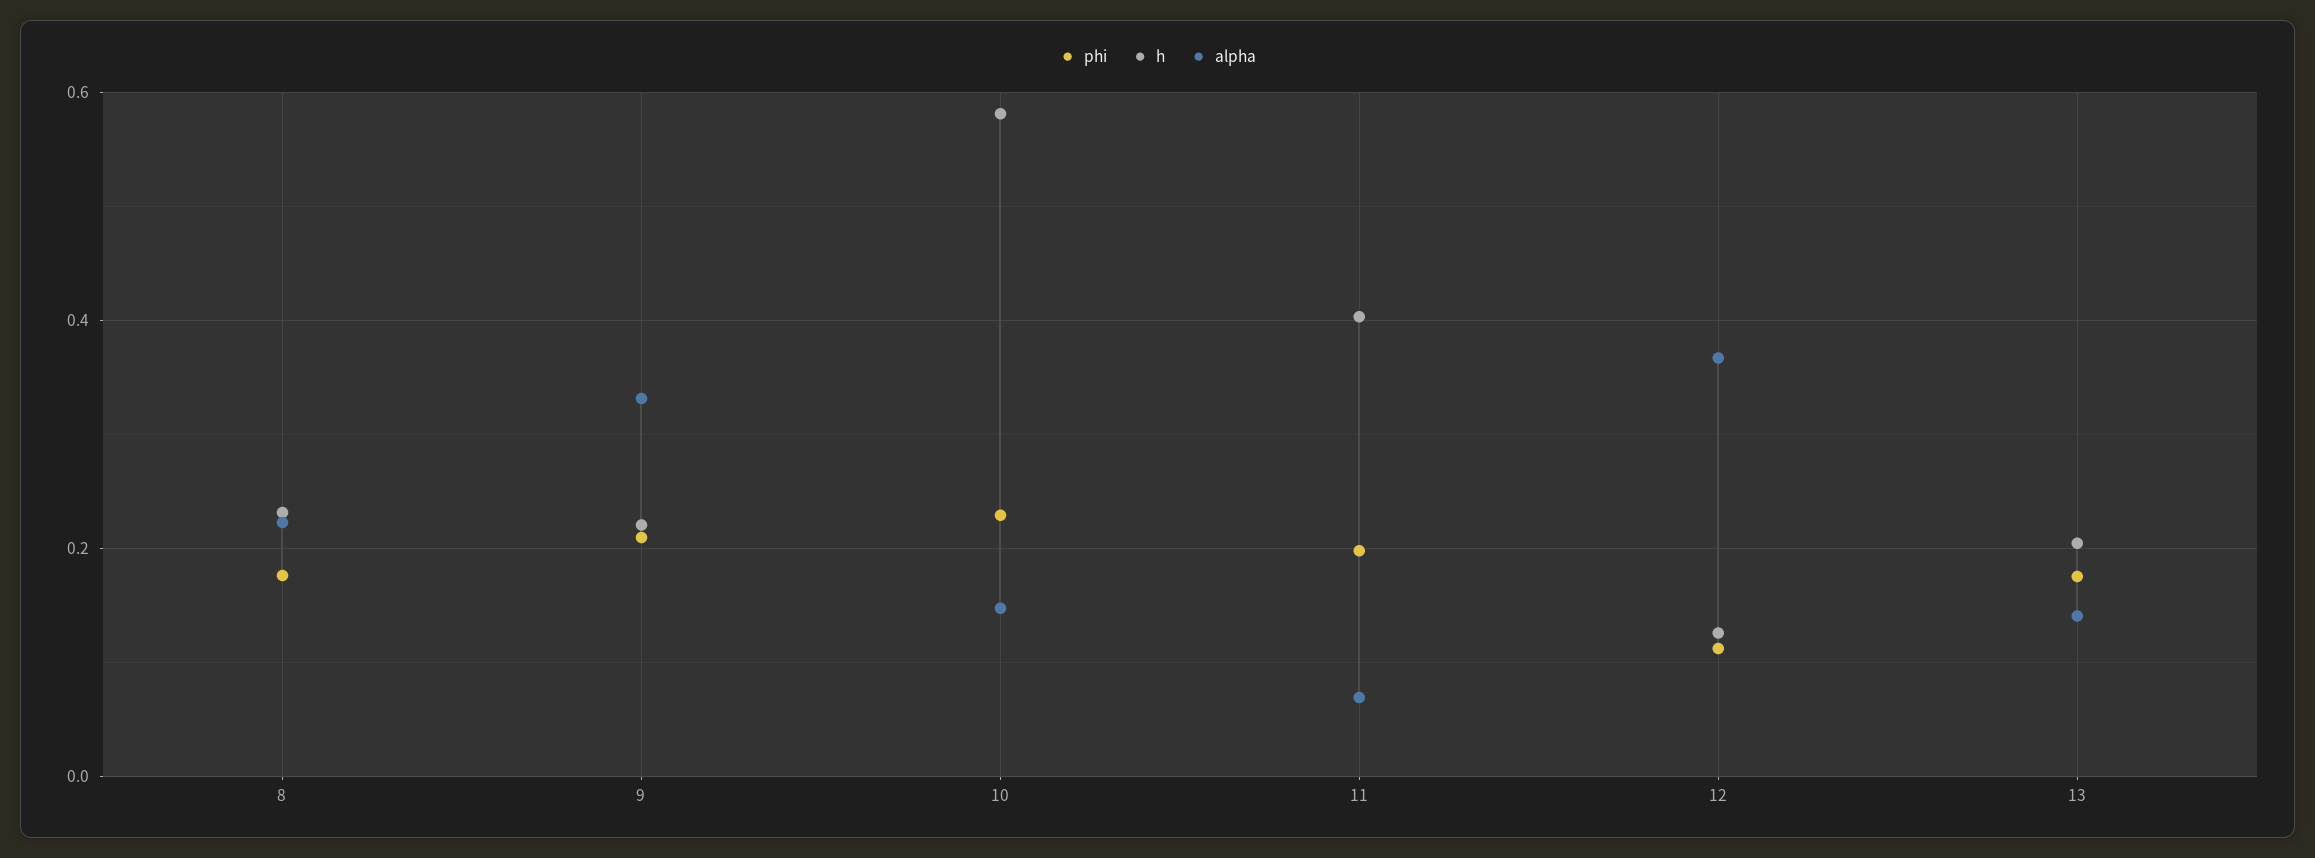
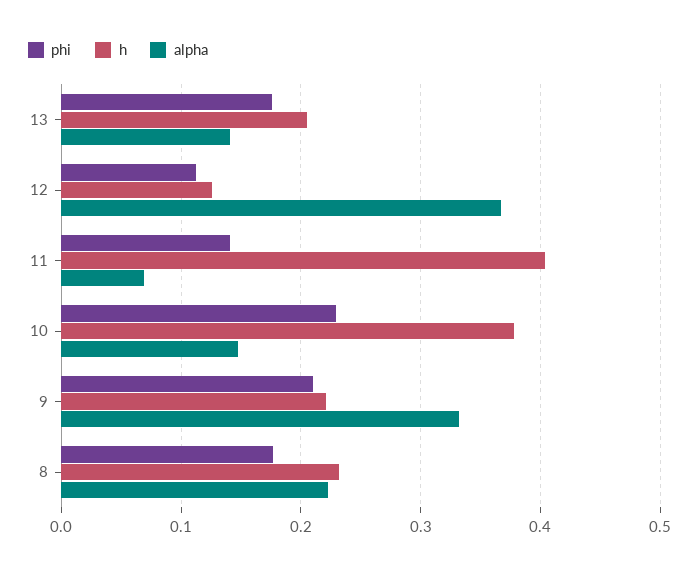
h, 10: 0.58 -> 0.38
phi, 11: 0.2 -> 0.14

